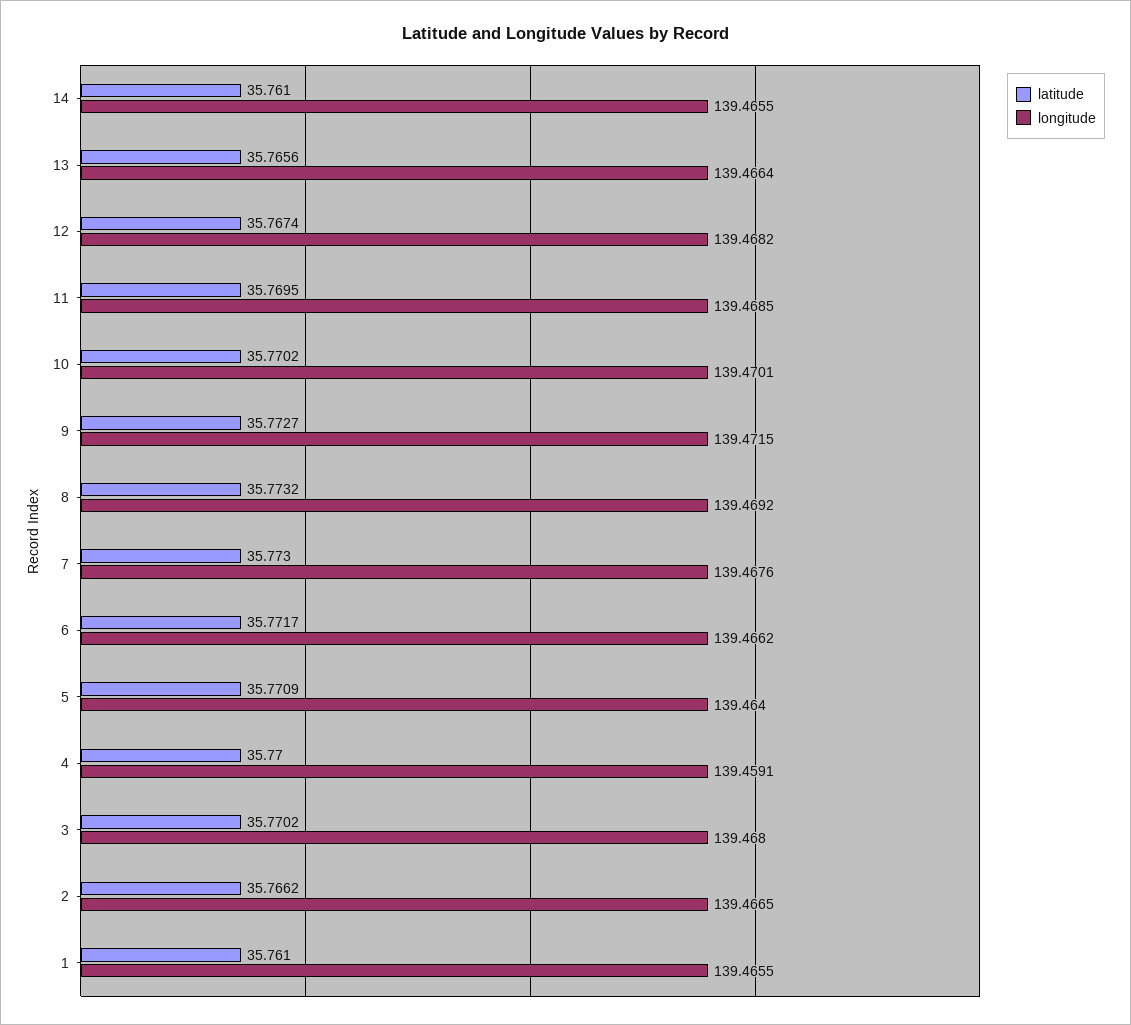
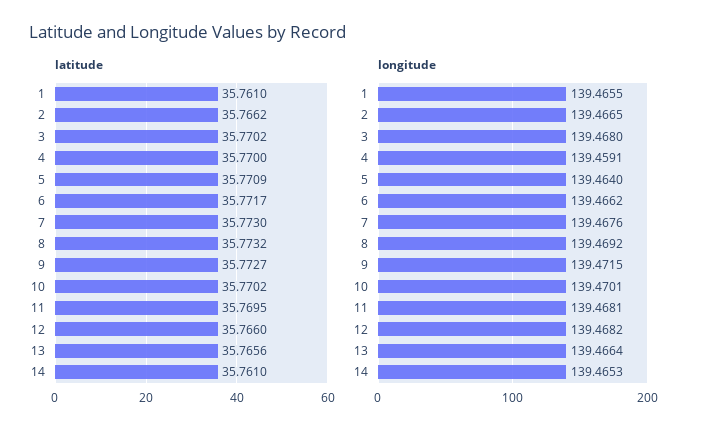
longitude, 14: 139.4655 -> 139.4653
latitude, 12: 35.7674 -> 35.766
longitude, 11: 139.4685 -> 139.4681

